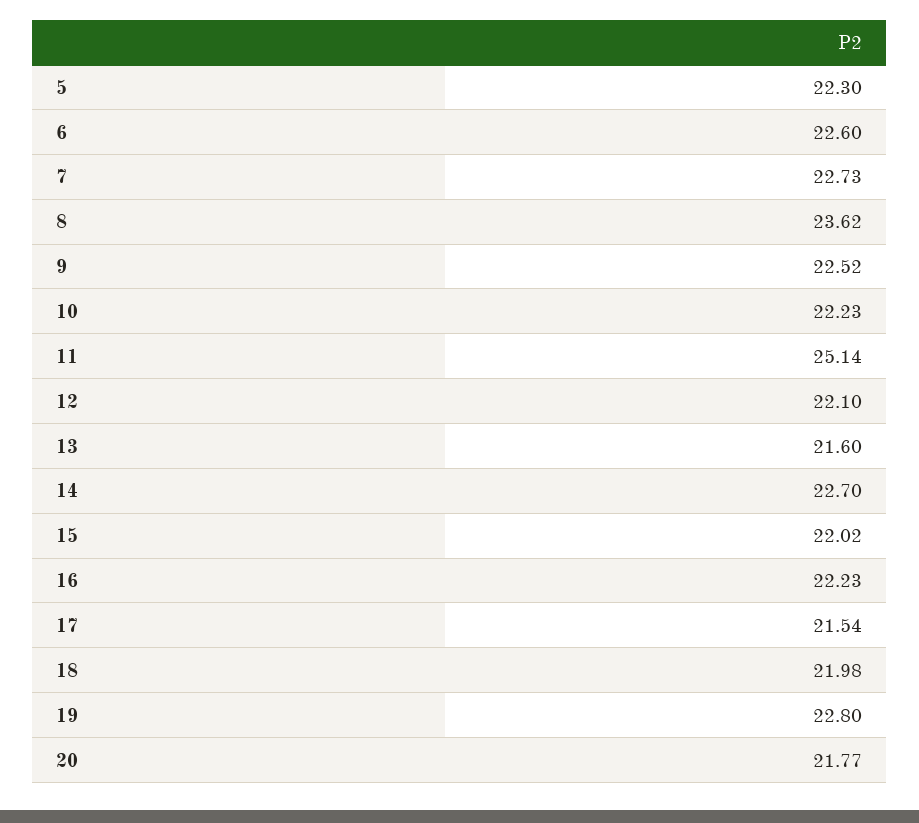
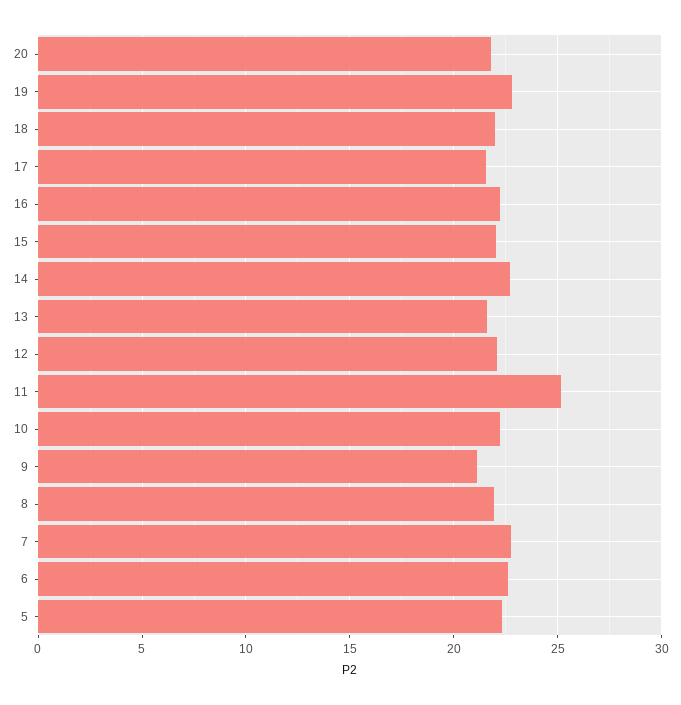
8: 23.62 -> 22
9: 22.52 -> 21

